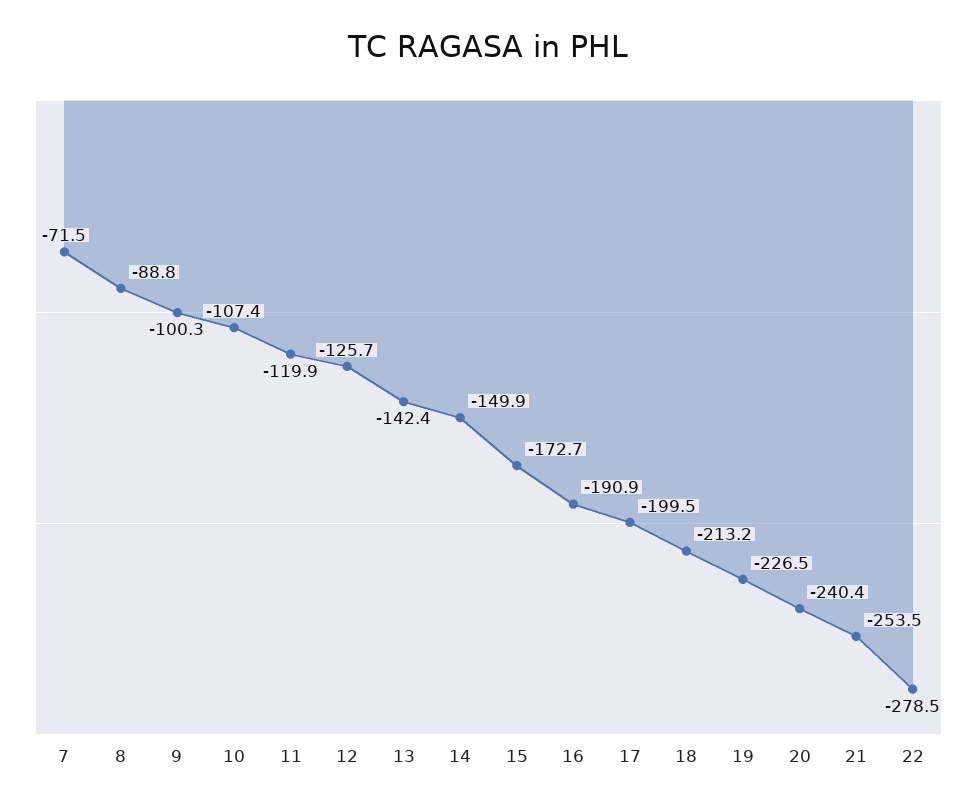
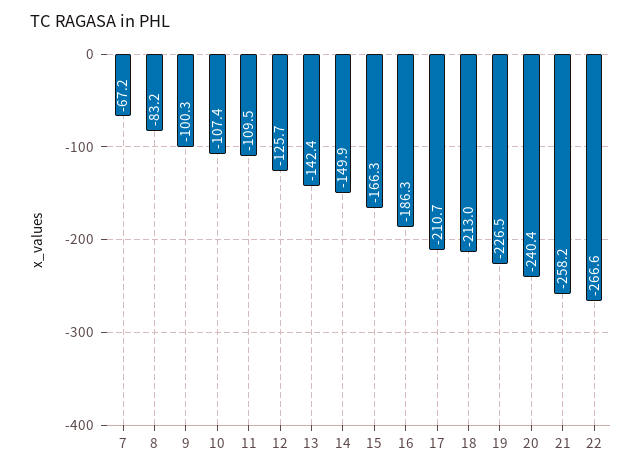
7: -71.5 -> -67.2
8: -88.8 -> -83.2
11: -119.9 -> -109.5
15: -172.7 -> -166.3
16: -190.9 -> -186.3
17: -199.5 -> -210.7
18: -213.2 -> -213
21: -253.5 -> -258.2
22: -278.5 -> -266.6

